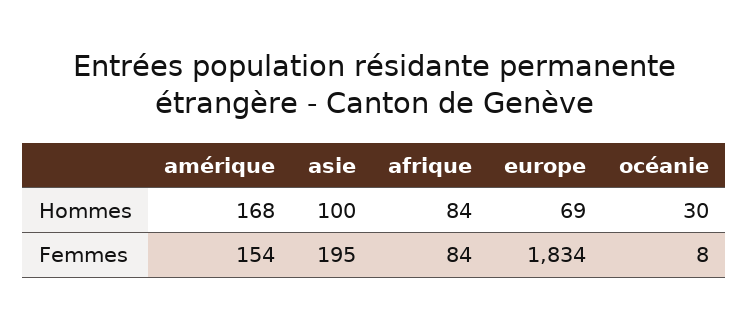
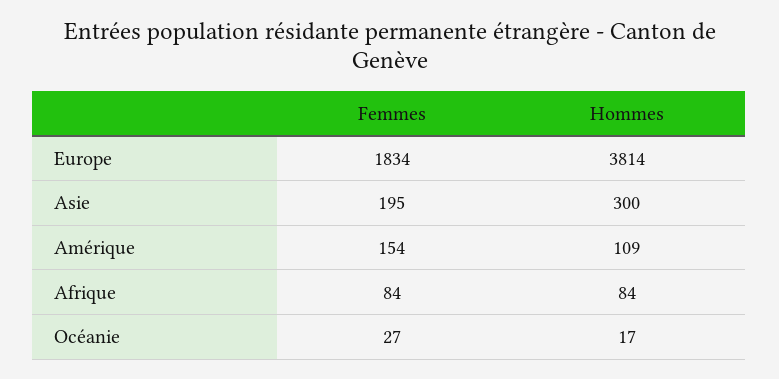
amérique, Hommes: 168 -> 109
asie, Hommes: 100 -> 300
europe, Hommes: 69 -> 3814
océanie, Hommes: 30 -> 17
océanie, Femmes: 8 -> 27

